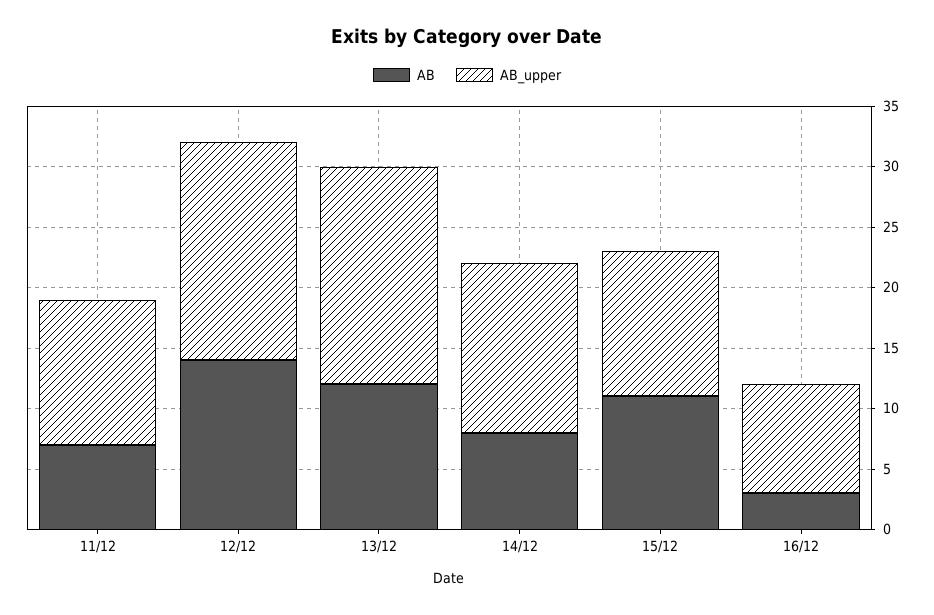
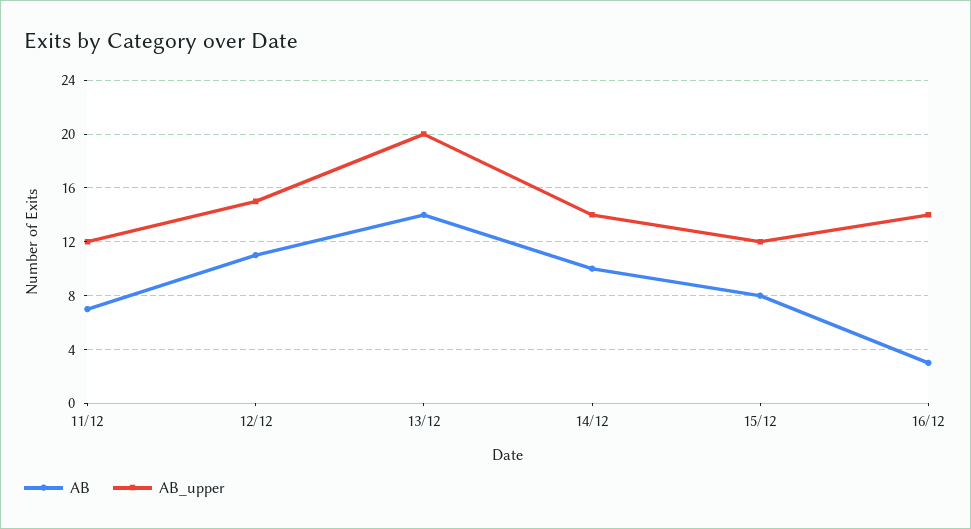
AB, 12/12: 14 -> 11
AB_upper, 12/12: 18 -> 15
AB, 13/12: 12 -> 14
AB_upper, 13/12: 18 -> 20
AB, 14/12: 8 -> 10
AB, 15/12: 11 -> 8
AB_upper, 16/12: 9 -> 14

